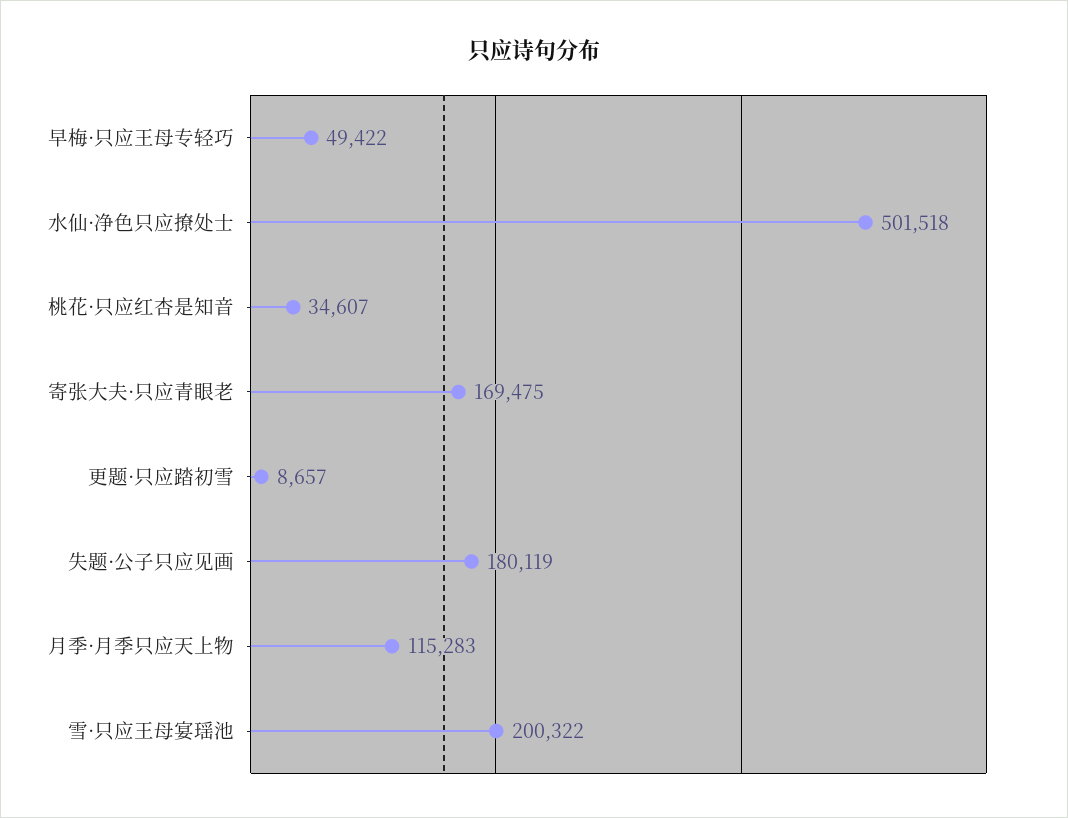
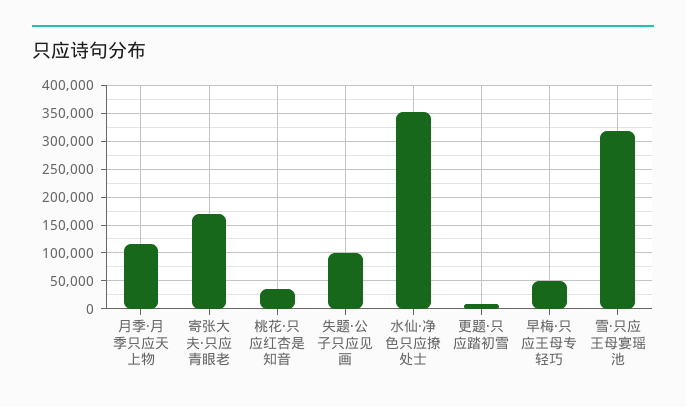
水仙·净色只应撩处士: 501518 -> 350000
失题·公子只应见画: 180119 -> 100000
雪·只应王母宴瑶池: 200322 -> 325000

